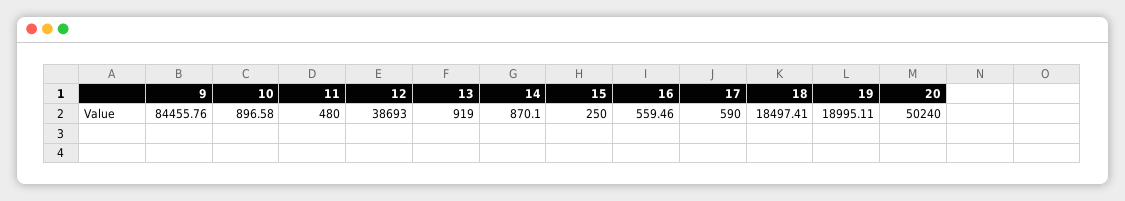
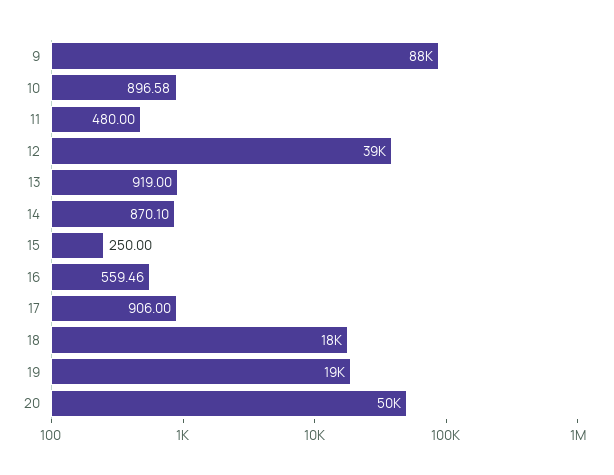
9: 84455.76 -> 88000
17: 590 -> 906

